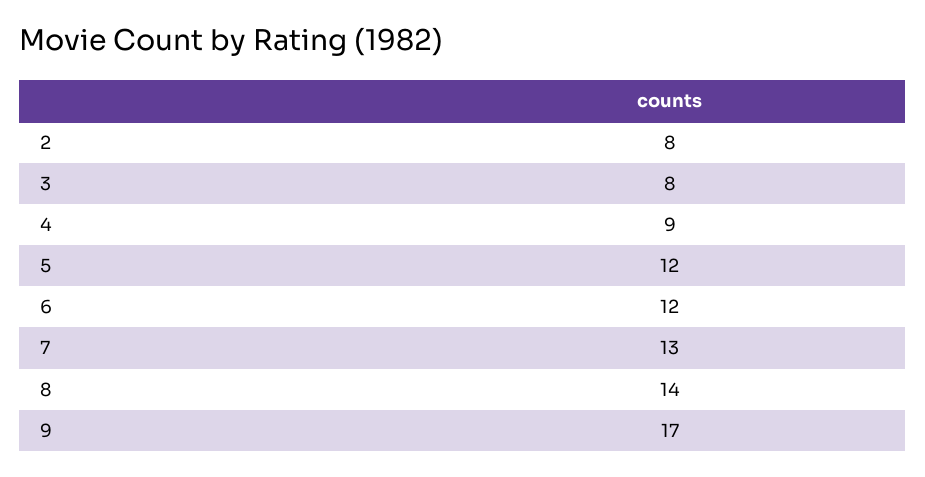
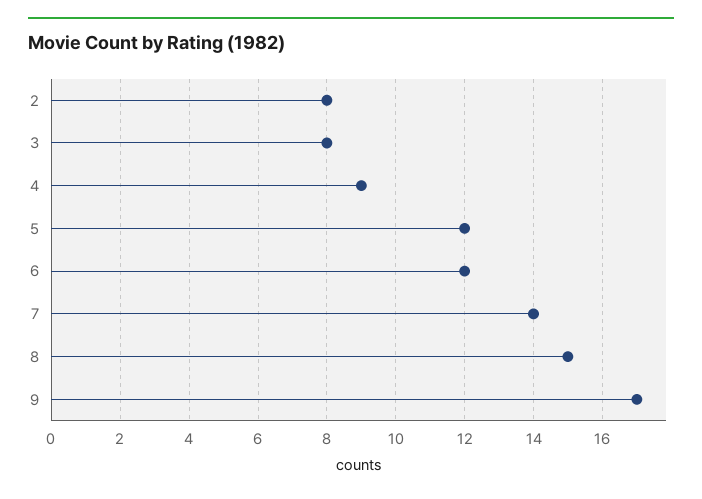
7: 13 -> 14
8: 14 -> 15

